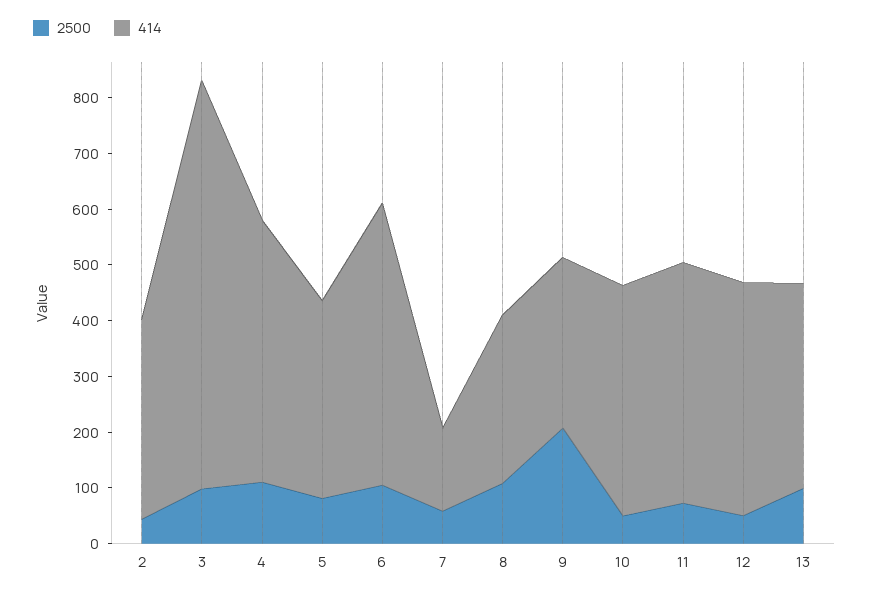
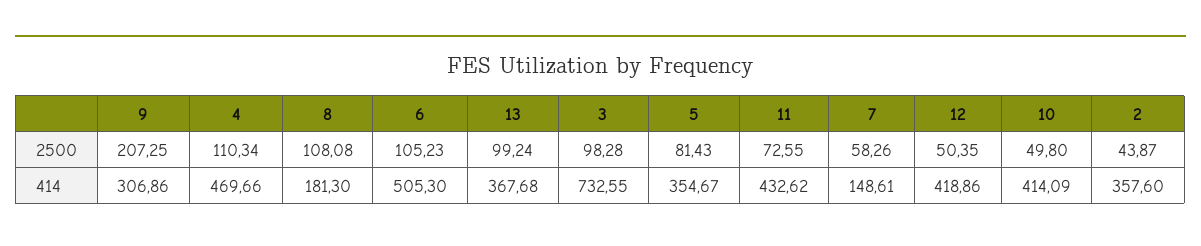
414, 8: 300 -> 181.3

